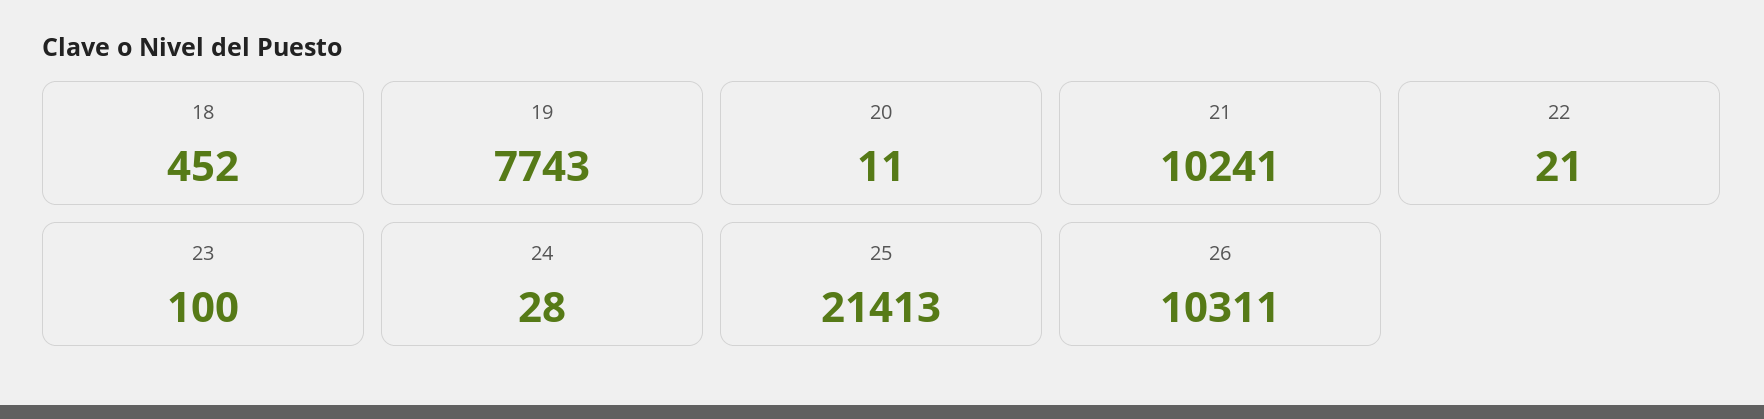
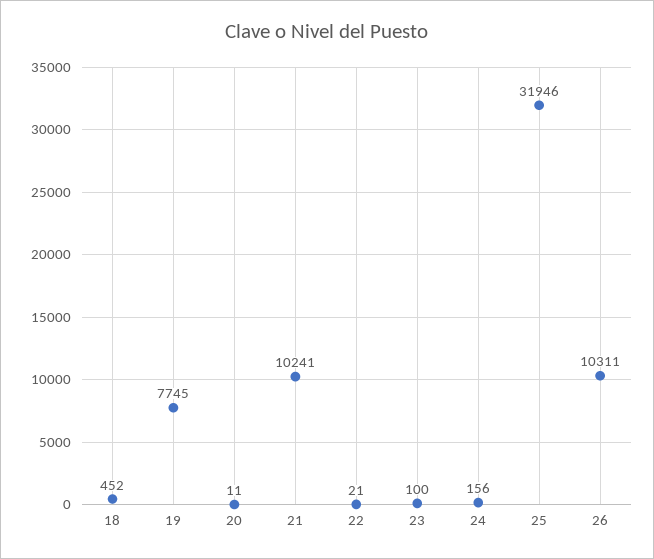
19: 7743 -> 7745
24: 28 -> 156
25: 21413 -> 31946

